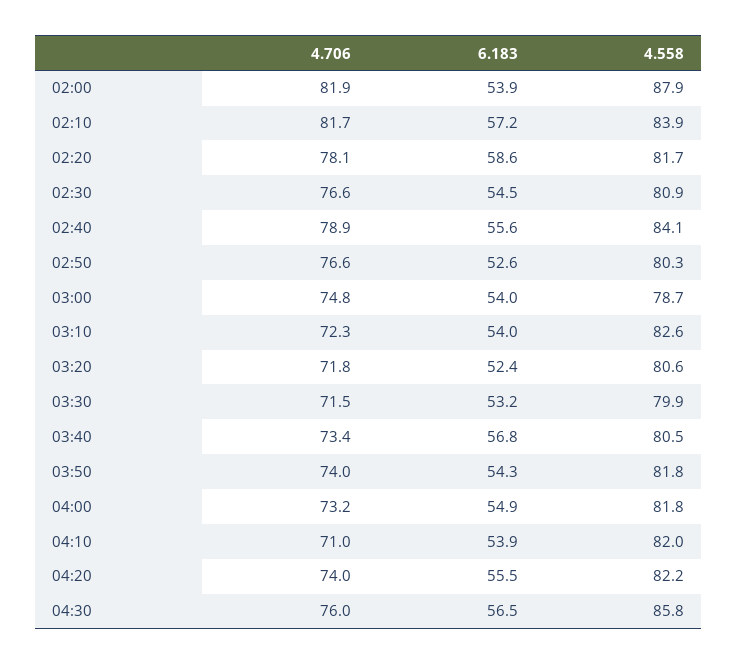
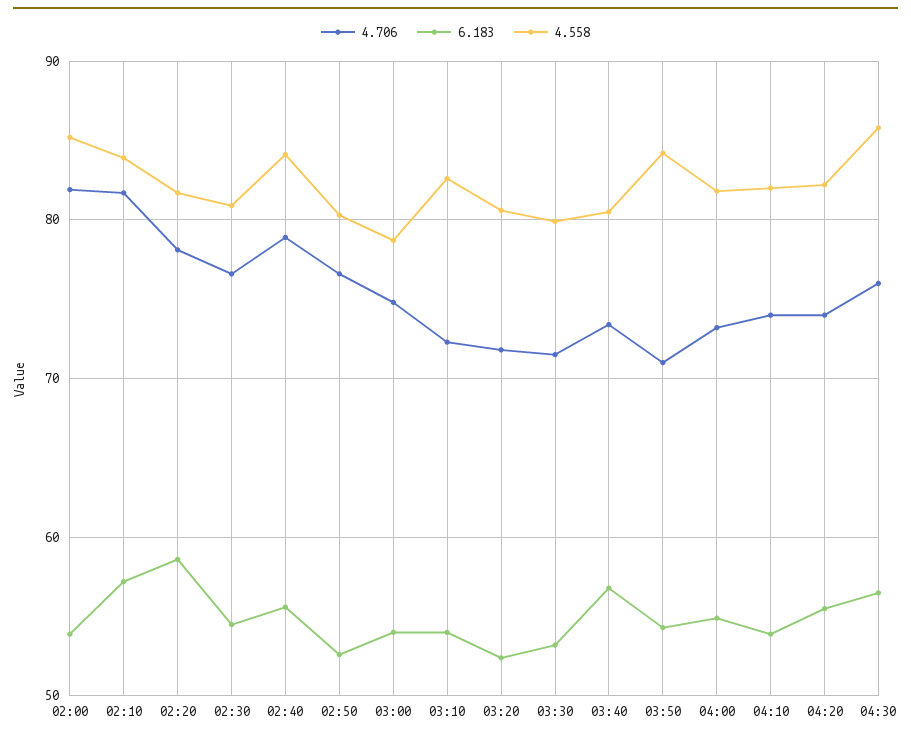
4.558, 02:00: 87.9 -> 85
4.706, 03:50: 74 -> 71
4.558, 03:50: 81.8 -> 84
4.706, 04:10: 71 -> 74

